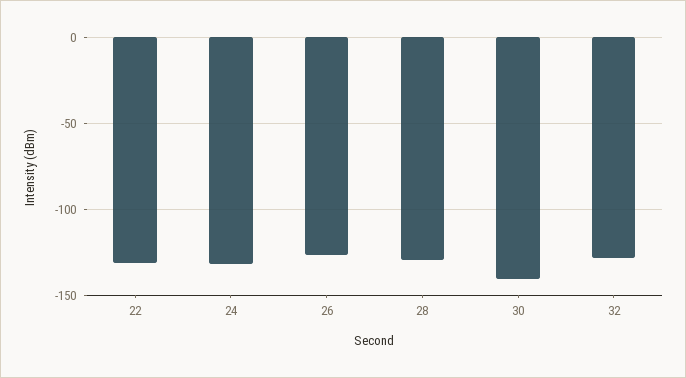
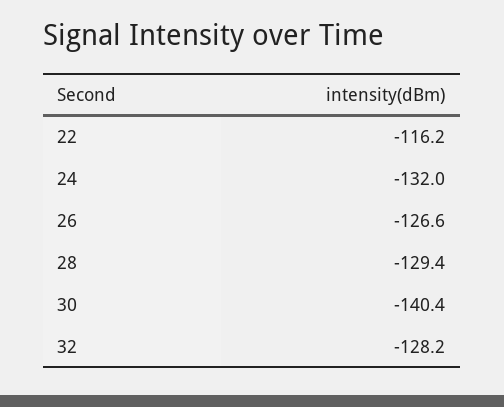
22: -130 -> -116.2

